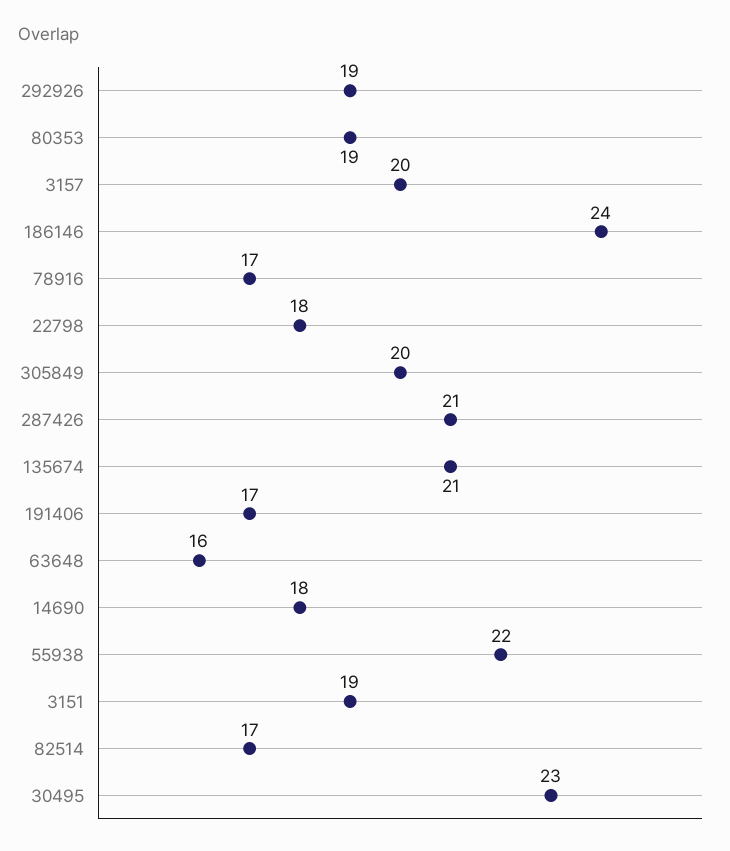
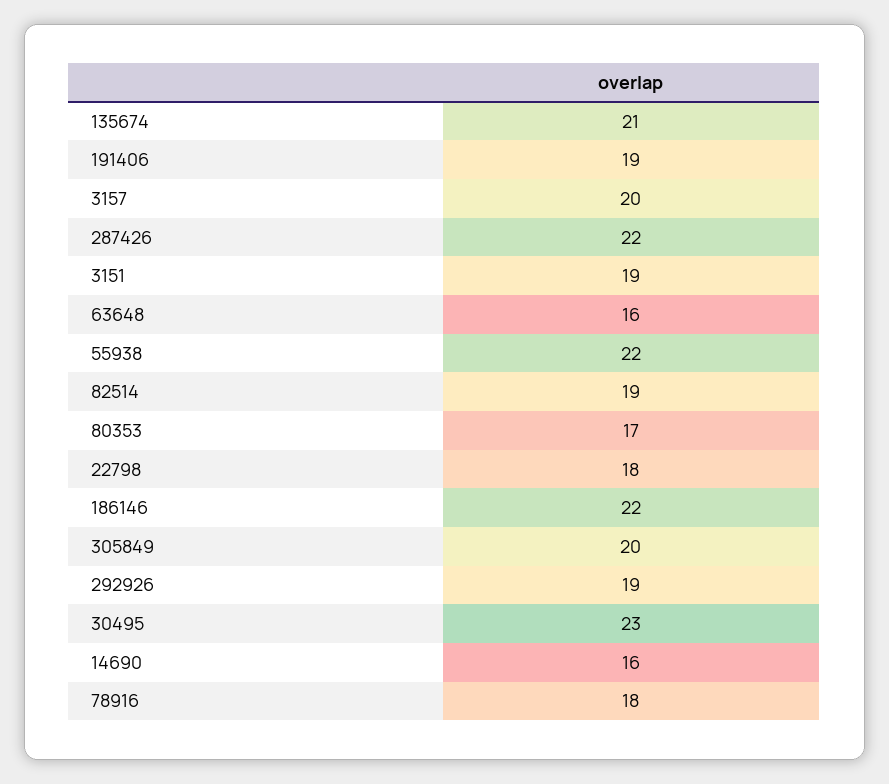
80353: 19 -> 17
186146: 24 -> 22
78916: 17 -> 18
287426: 21 -> 22
191406: 17 -> 19
14690: 18 -> 16
82514: 17 -> 19

